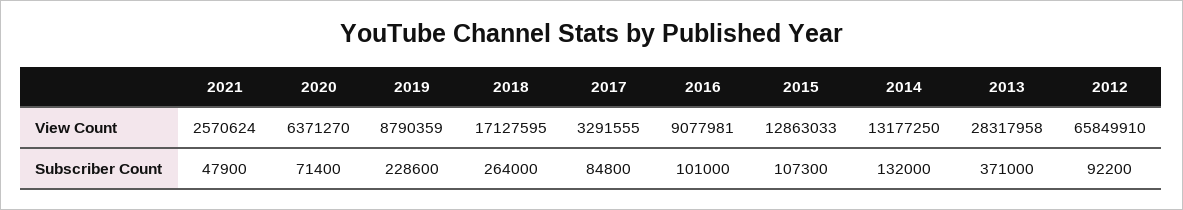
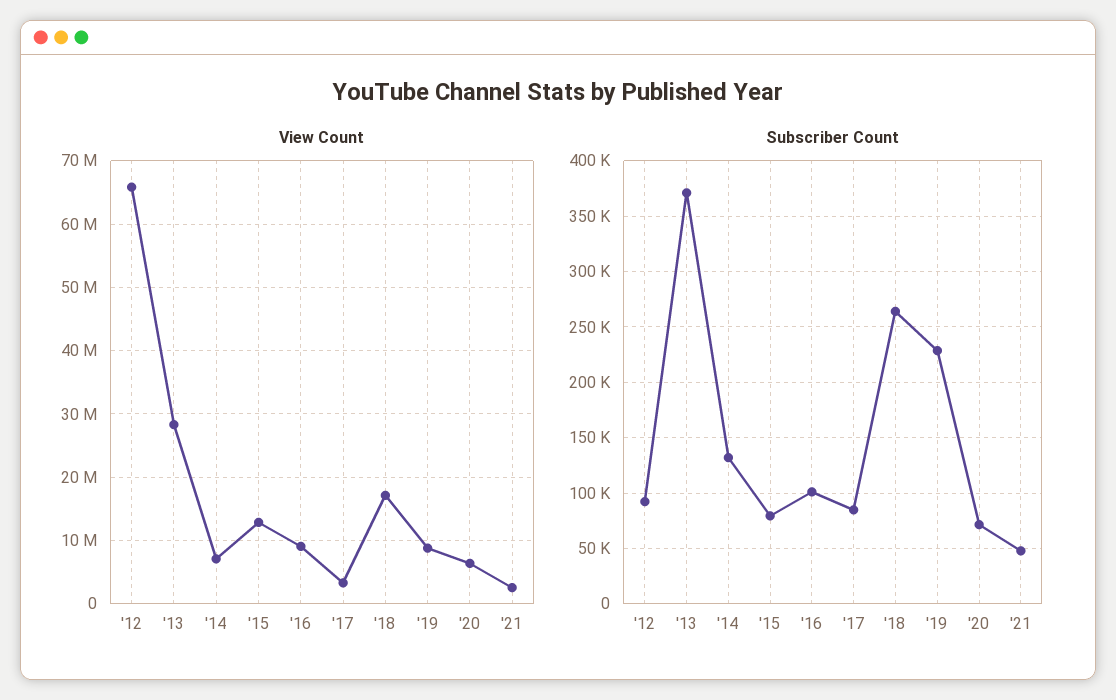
View Count, 2014: 13177250 -> 7000000
Subscriber Count, 2015: 107300 -> 80000

